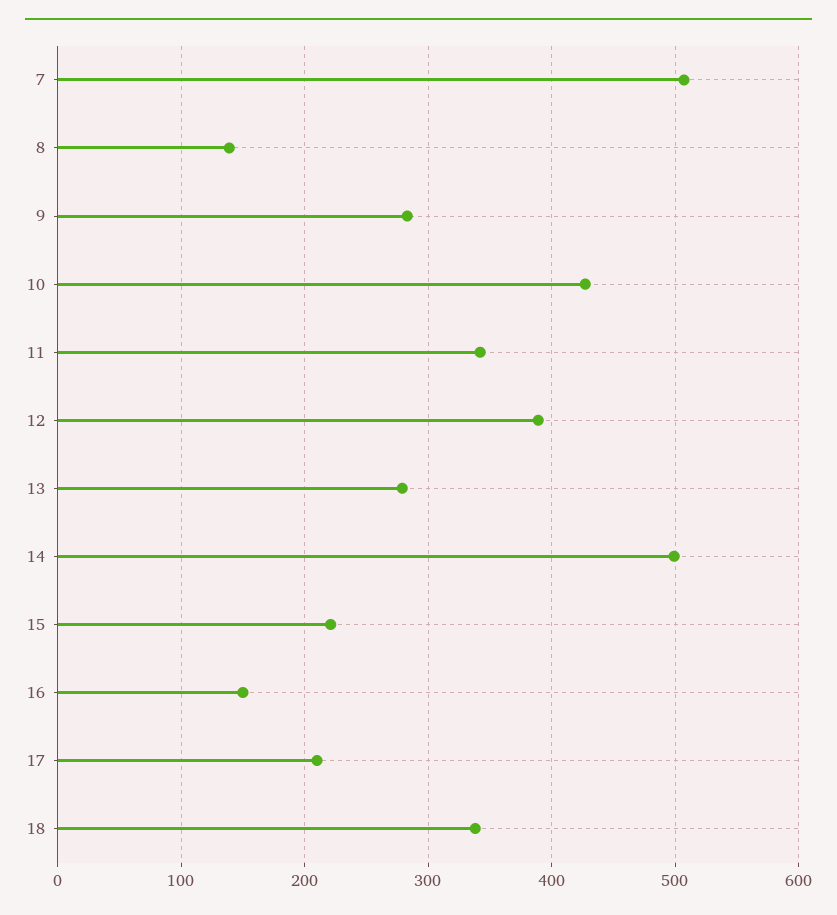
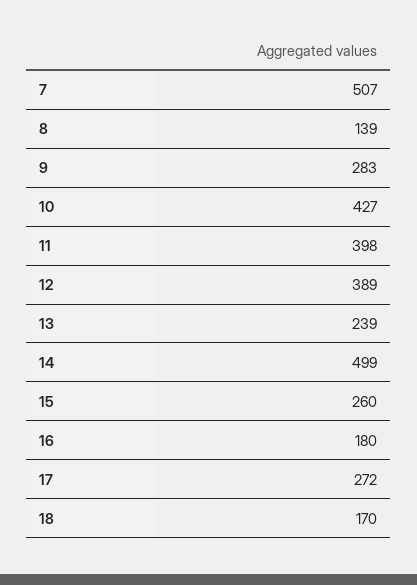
11: 340 -> 398
13: 280 -> 239
15: 220 -> 260
16: 150 -> 180
17: 210 -> 272
18: 340 -> 170

